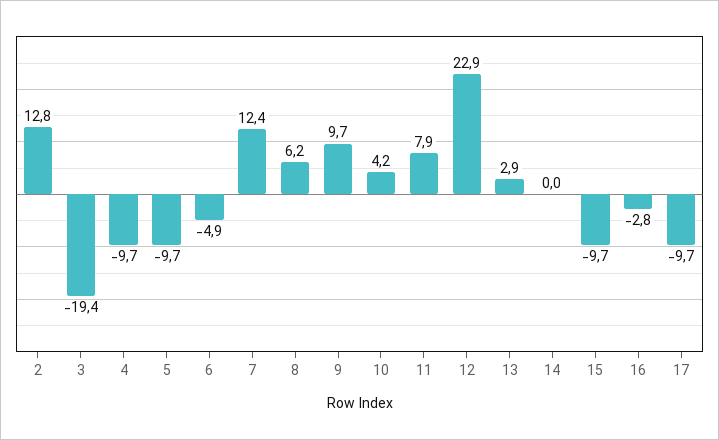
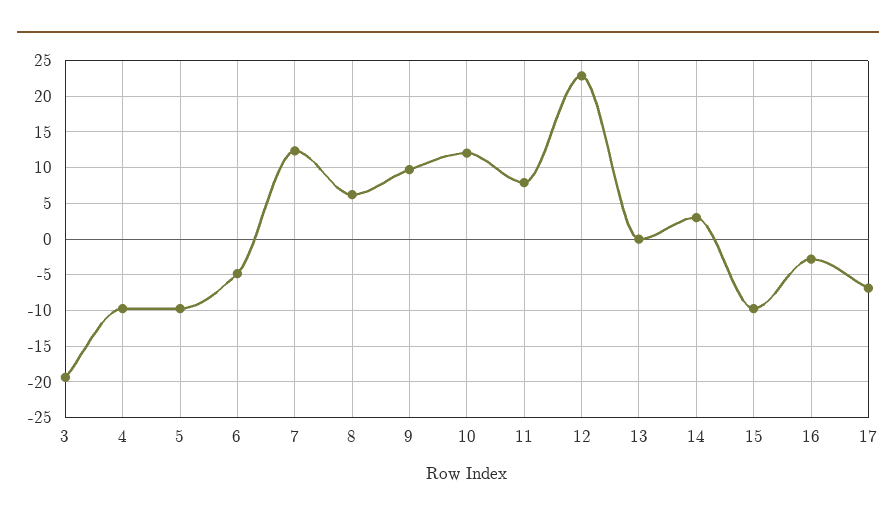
2: 12.8 -> none
10: 4.2 -> 12
13: 2.9 -> 0
14: 0 -> 3
17: -9.7 -> -7

